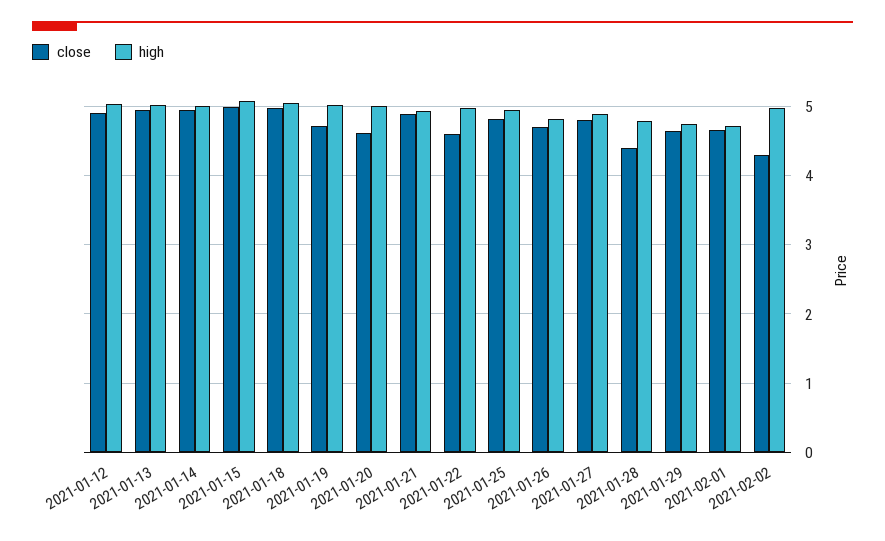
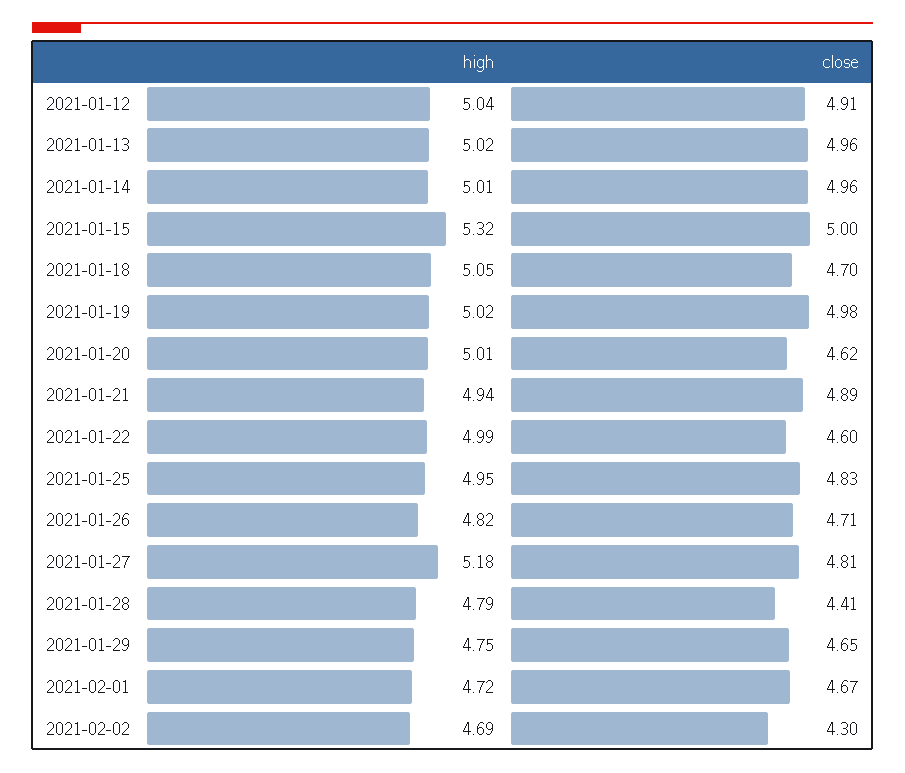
high, 2021-01-15: 5.1 -> 5.32
close, 2021-01-18: 5 -> 4.7
close, 2021-01-19: 4.7 -> 4.98
high, 2021-01-27: 4.9 -> 5.18
high, 2021-02-02: 5 -> 4.69

